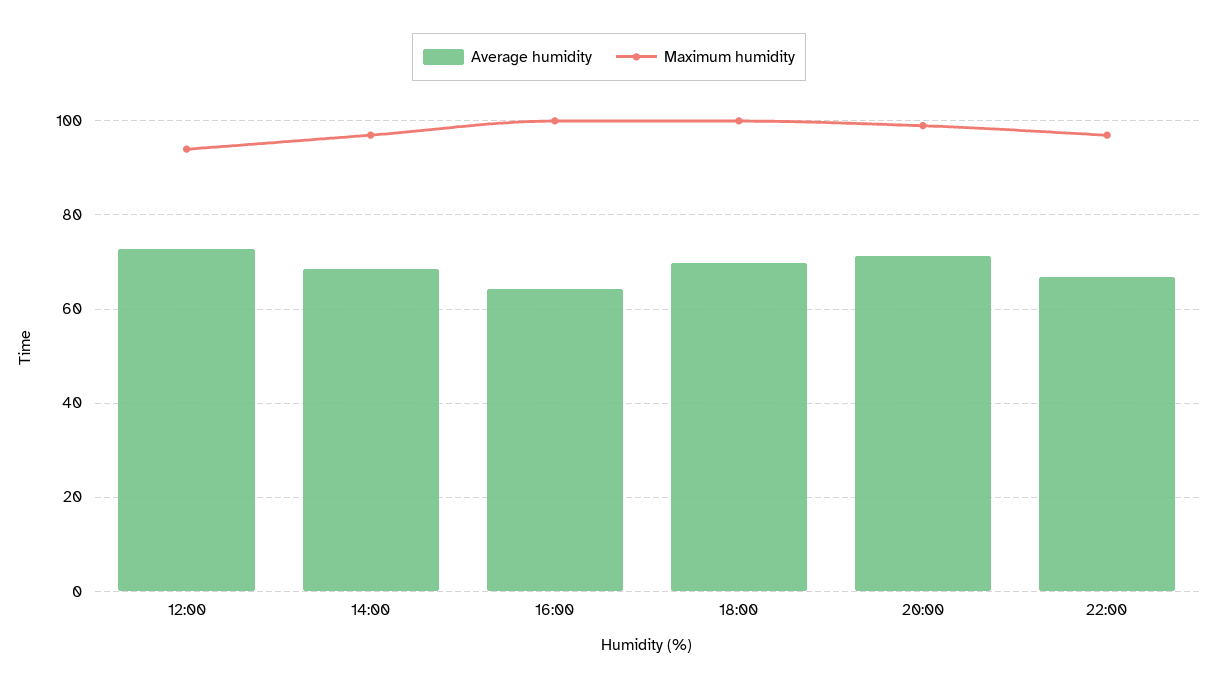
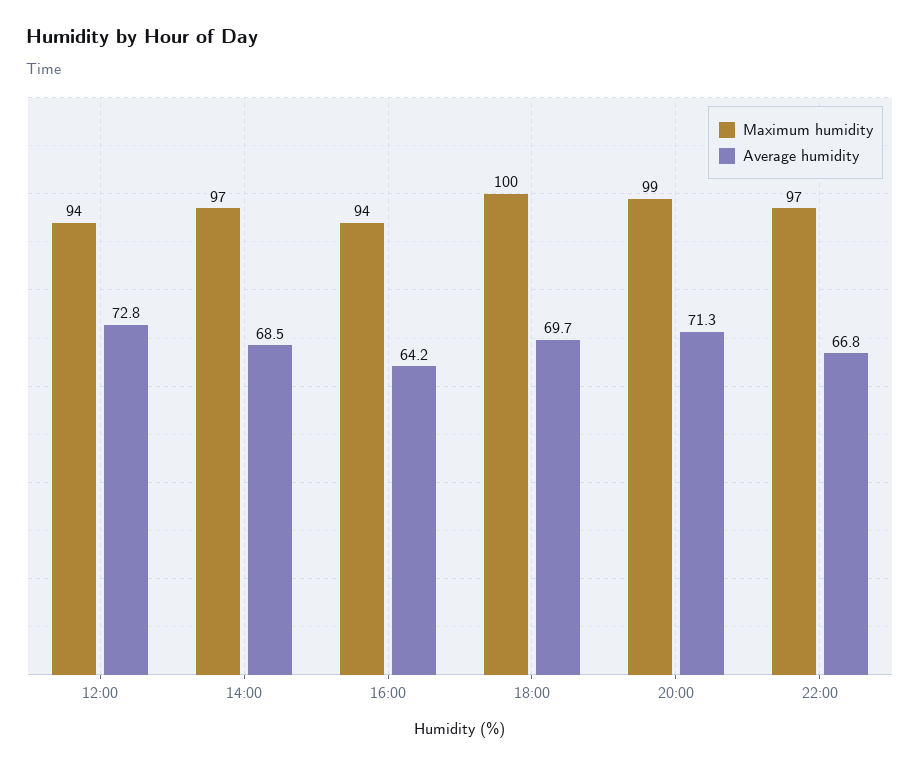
Maximum humidity, 16:00: 100 -> 94

